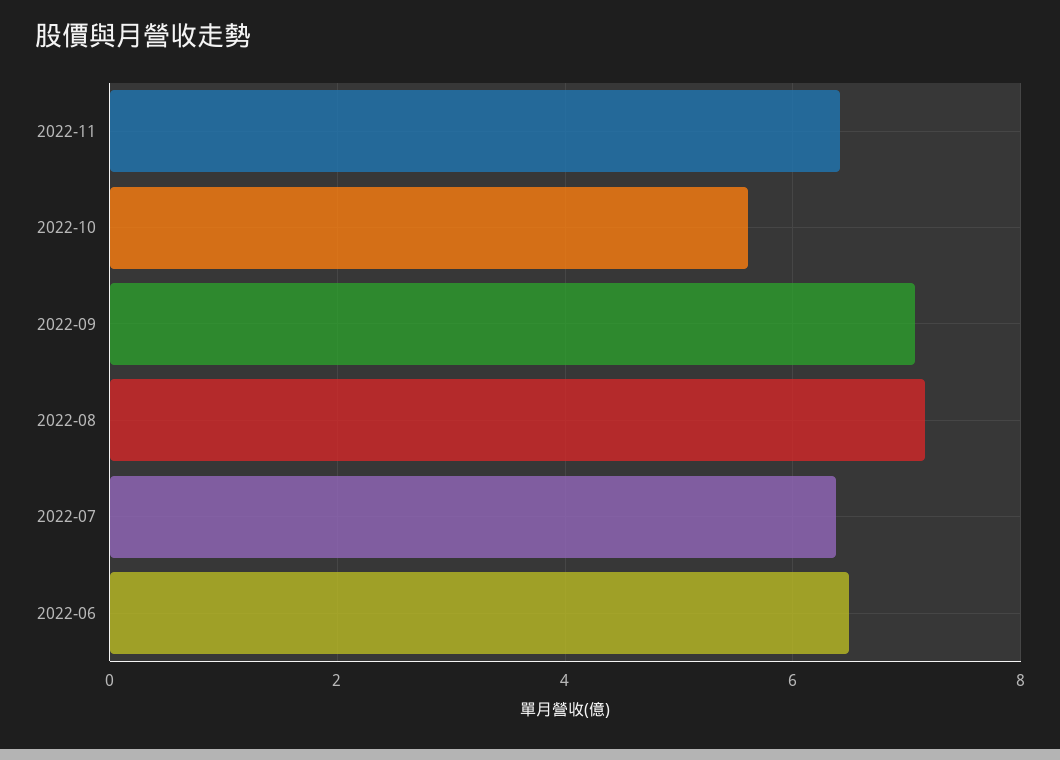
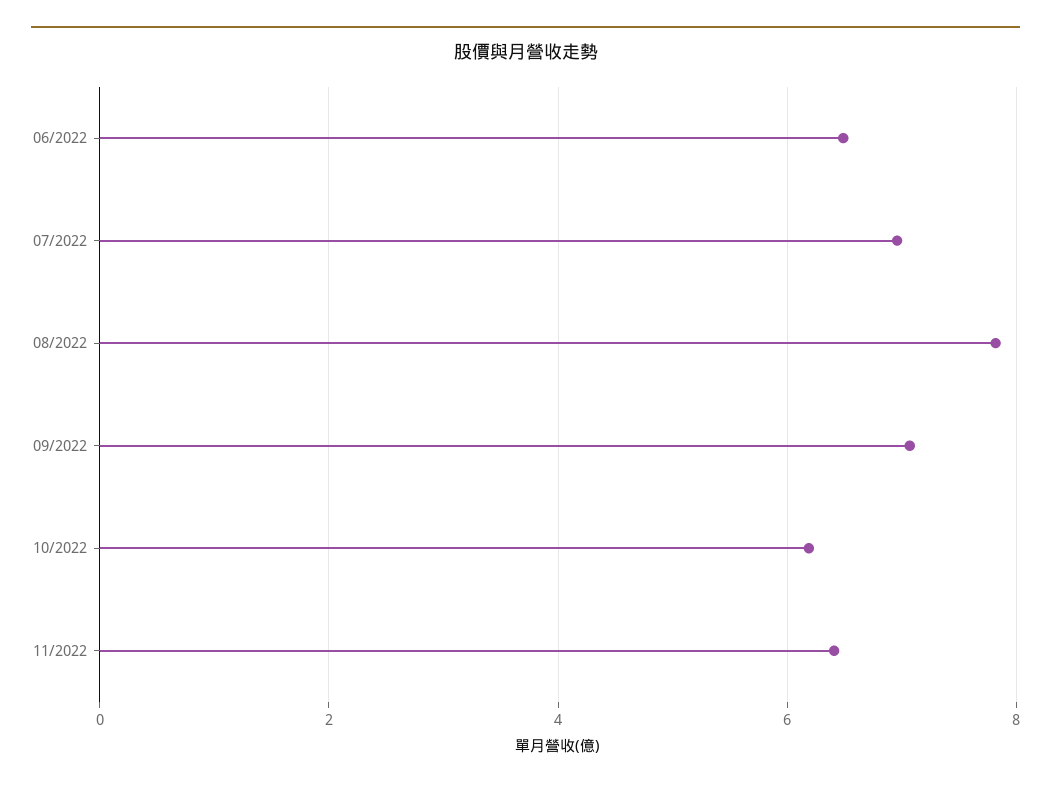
2022-10: 5.6 -> 6.2
2022-08: 7.2 -> 7.8
2022-07: 6.4 -> 7

